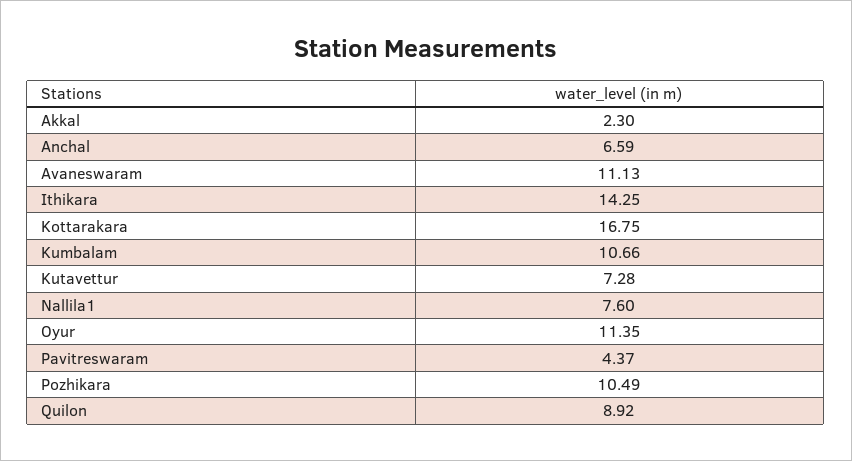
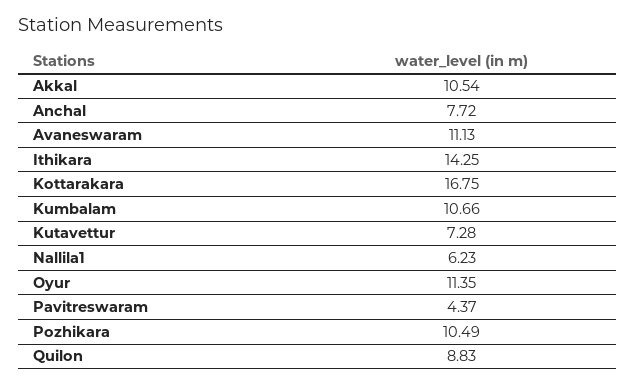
Akkal: 2.3 -> 10.54
Anchal: 6.59 -> 7.72
Nallila1: 7.6 -> 6.23
Quilon: 8.92 -> 8.83

